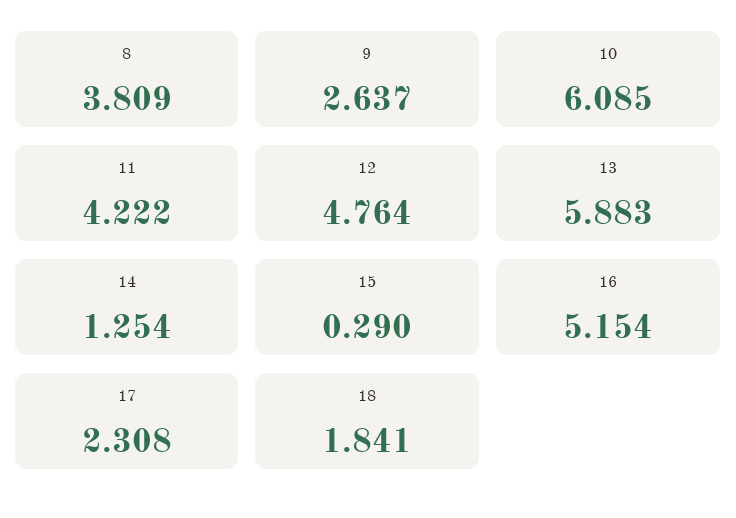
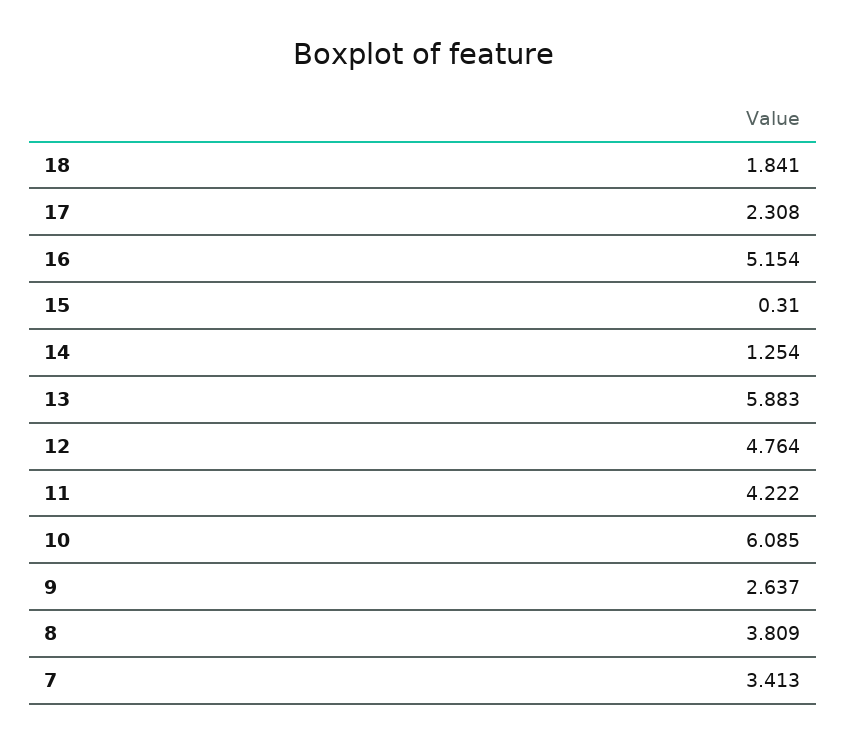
15: 0.29 -> 0.31
7: none -> 3.413

